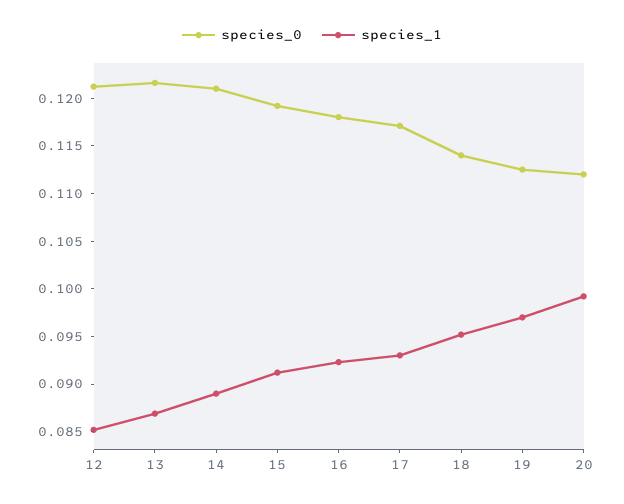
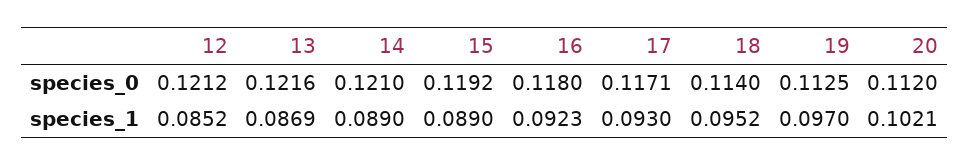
species_1, 15: 0.091 -> 0.089
species_1, 20: 0.099 -> 0.1021

